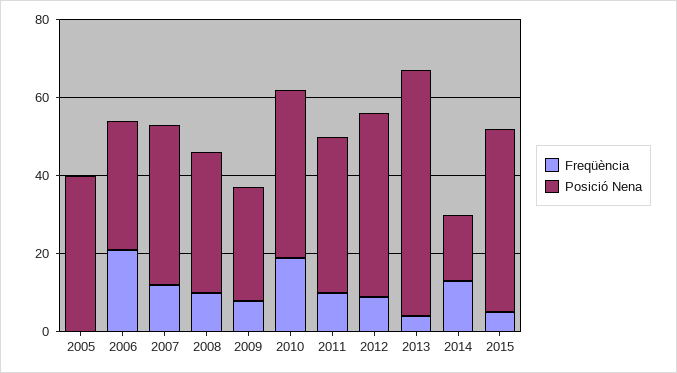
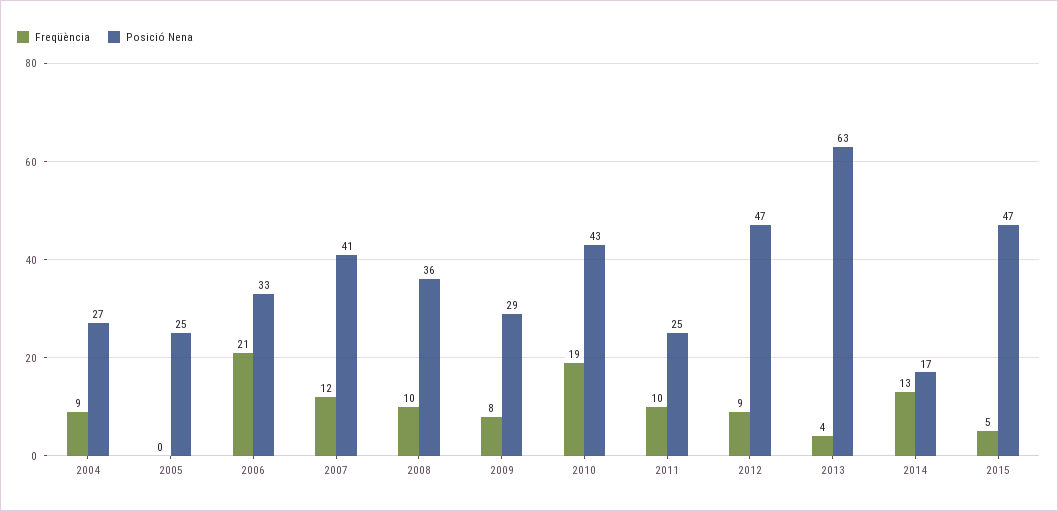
Posició Nena, 2005: 40 -> 25
Posició Nena, 2011: 40 -> 25
Freqüència, 2004: none -> 9
Posició Nena, 2004: none -> 27

